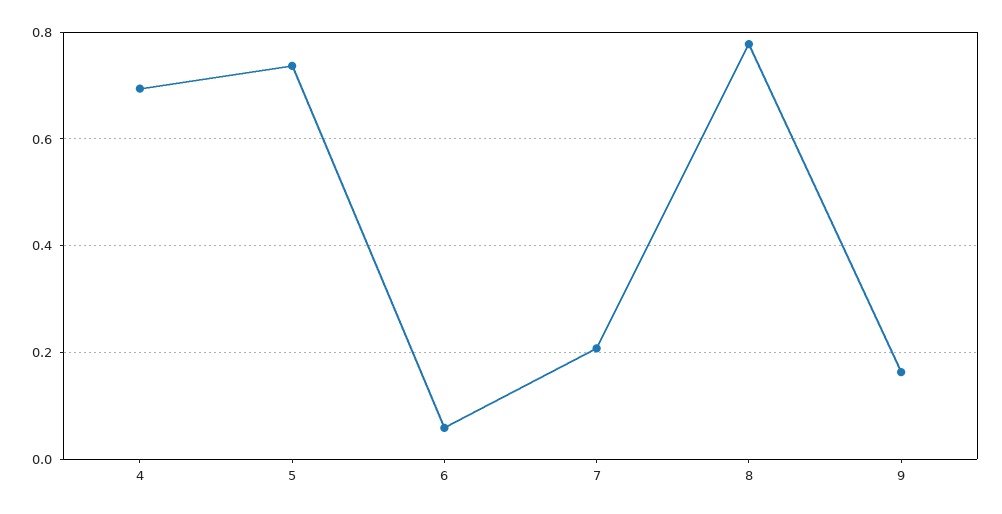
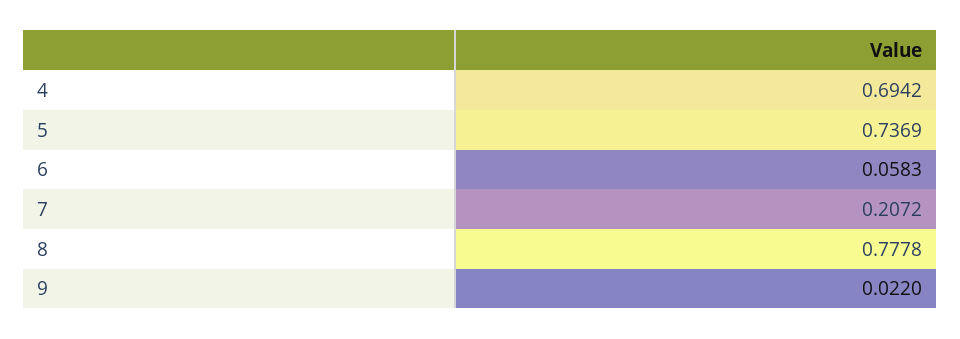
9: 0.16 -> 0.022

